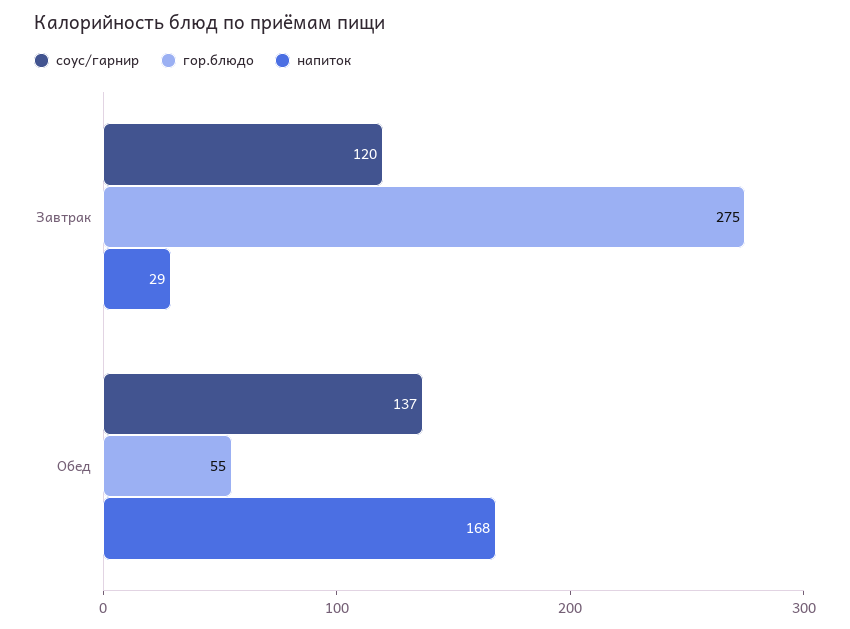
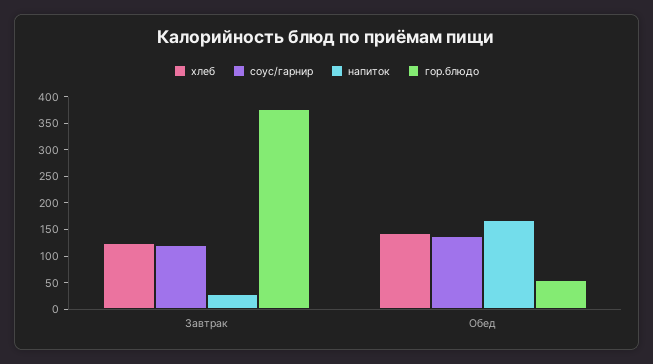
гор.блюдо, Завтрак: 275 -> 375
хлеб, Завтрак: none -> 125
хлеб, Обед: none -> 150

